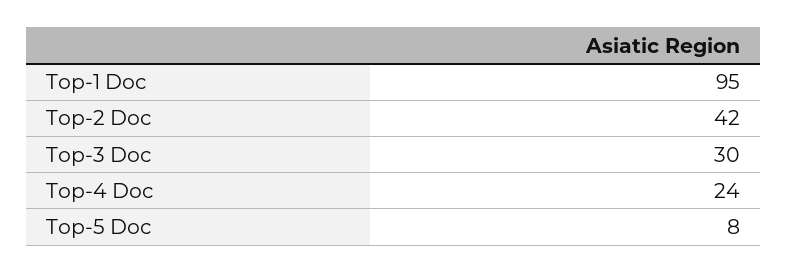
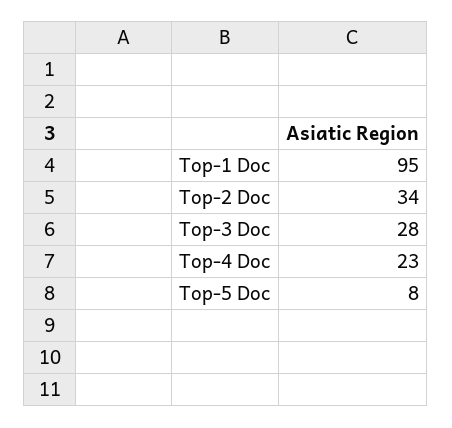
Top-2 Doc: 42 -> 34
Top-3 Doc: 30 -> 28
Top-4 Doc: 24 -> 23

